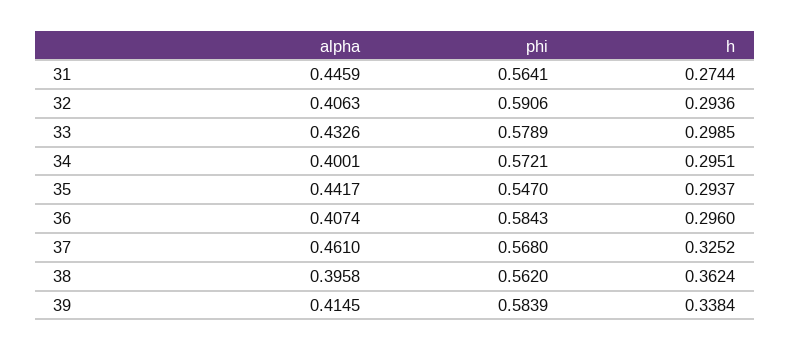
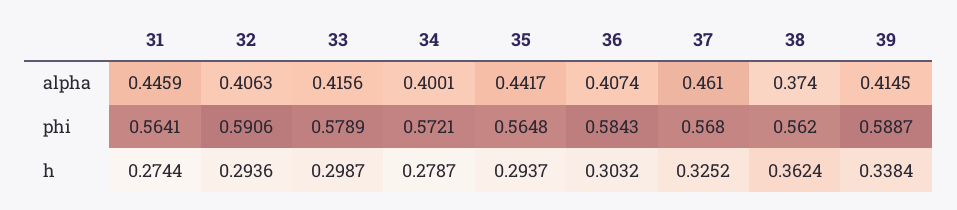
alpha, 33: 0.4326 -> 0.4156
h, 33: 0.2985 -> 0.2987
h, 34: 0.2951 -> 0.2787
phi, 35: 0.547 -> 0.5648
h, 36: 0.296 -> 0.3032
alpha, 38: 0.3958 -> 0.374
phi, 39: 0.5839 -> 0.5887

